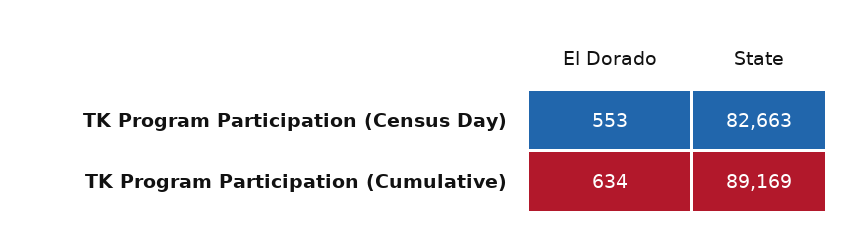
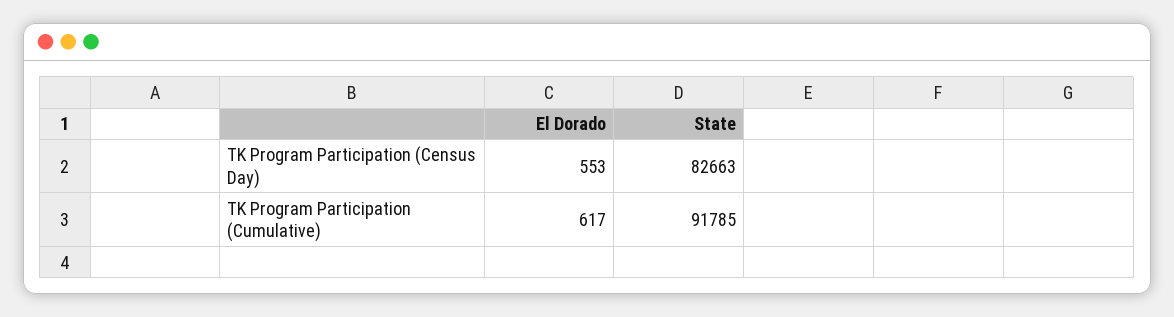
El Dorado, TK Program Participation (Cumulative): 634 -> 617
State, TK Program Participation (Cumulative): 89169 -> 91785

